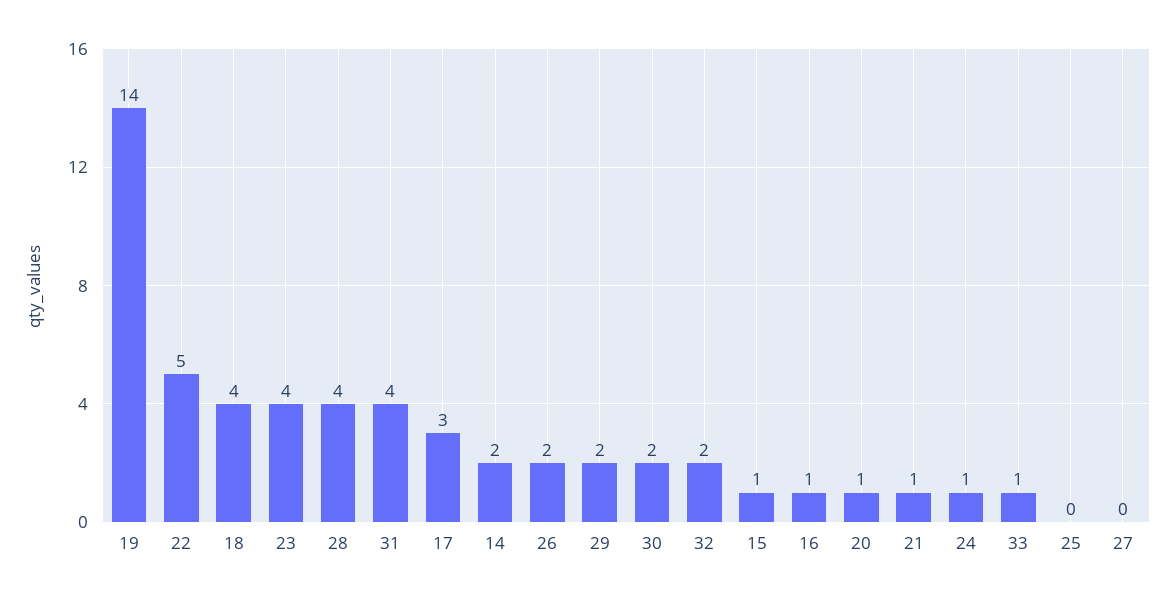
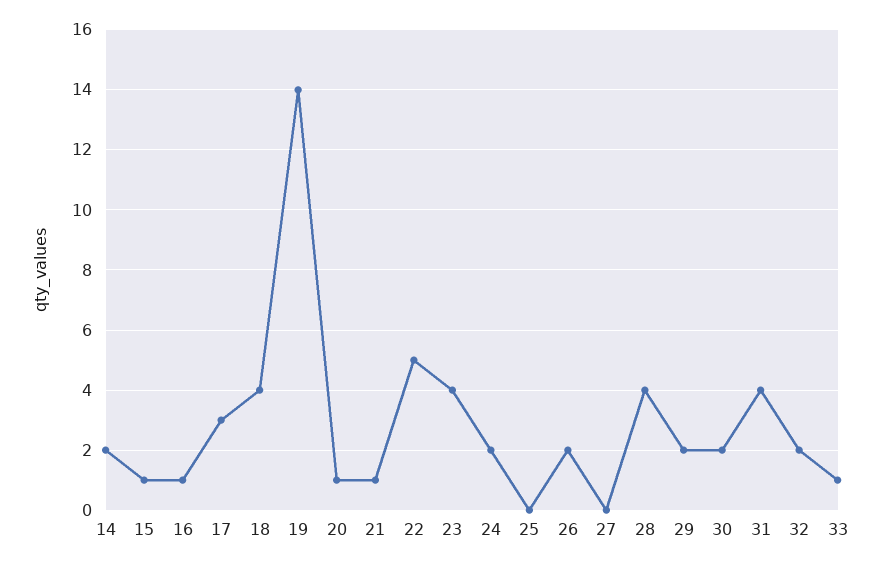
24: 1 -> 2

